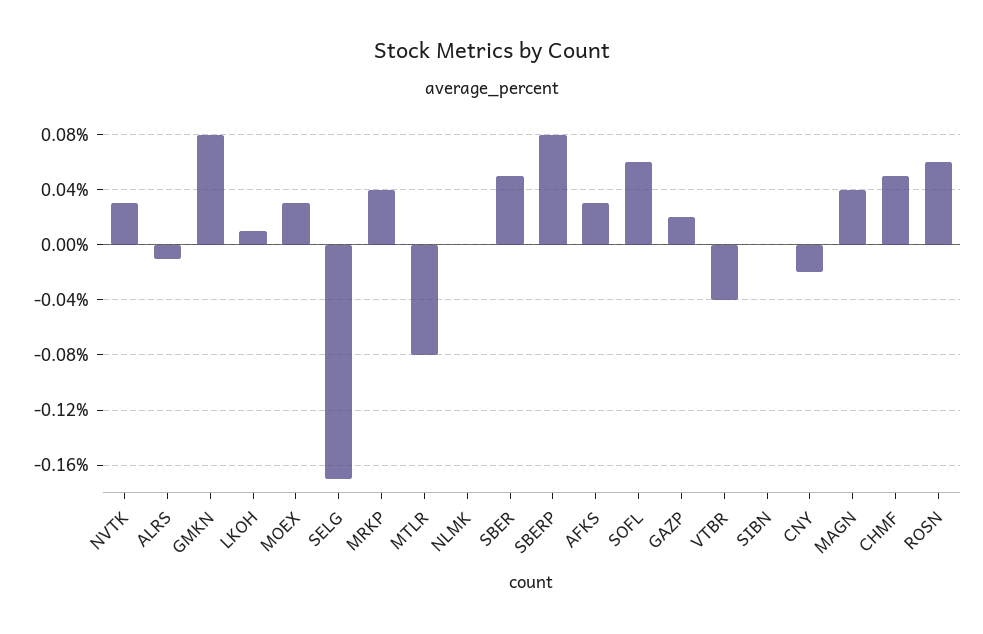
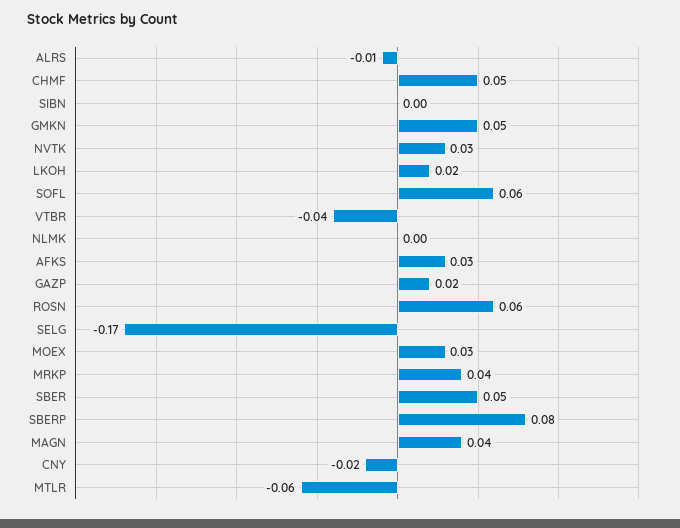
GMKN: 0.08 -> 0.05
LKOH: 0.01 -> 0.02
MTLR: -0.08 -> -0.06

